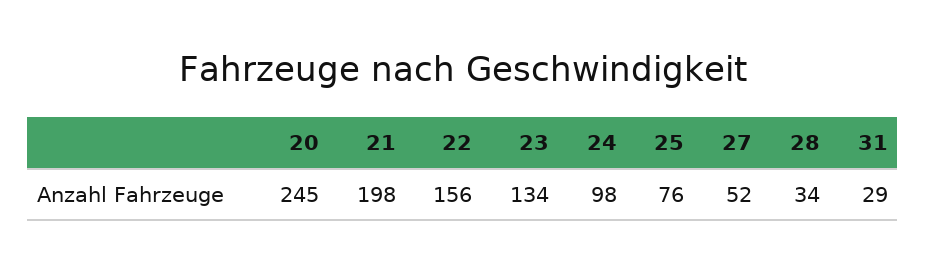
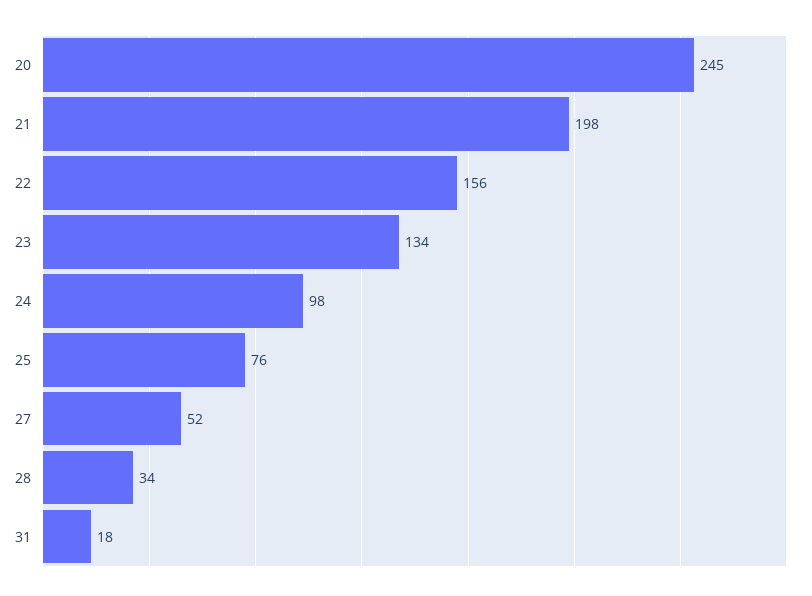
31: 29 -> 18

